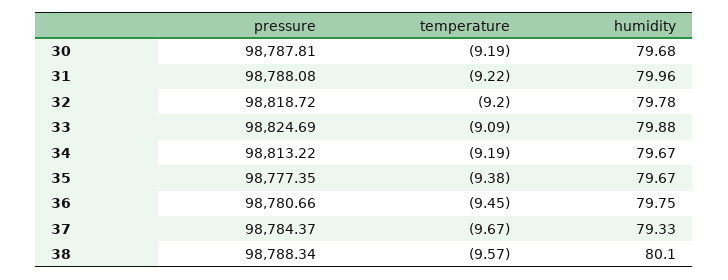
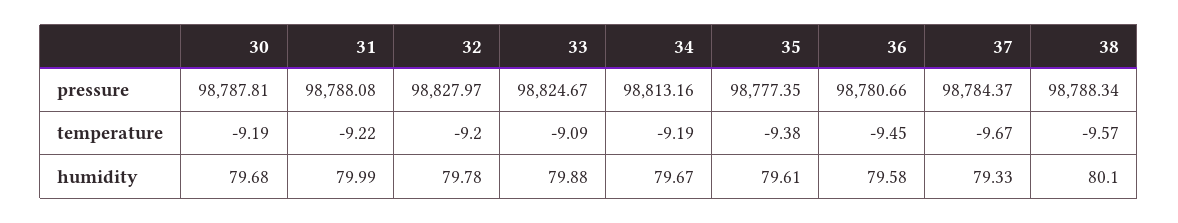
humidity, 31: 79.96 -> 79.99
pressure, 32: 98818.72 -> 98827.97
pressure, 33: 98824.69 -> 98824.67
pressure, 34: 98813.22 -> 98813.16
humidity, 35: 79.67 -> 79.61
humidity, 36: 79.75 -> 79.58

